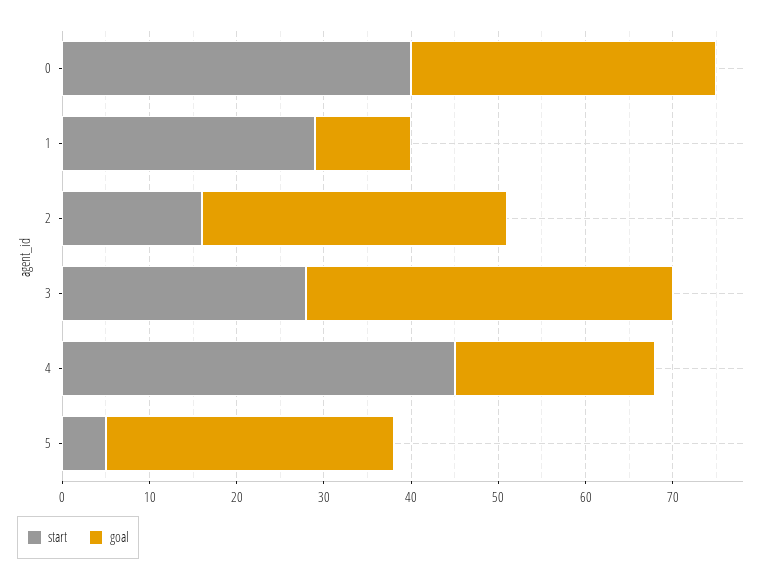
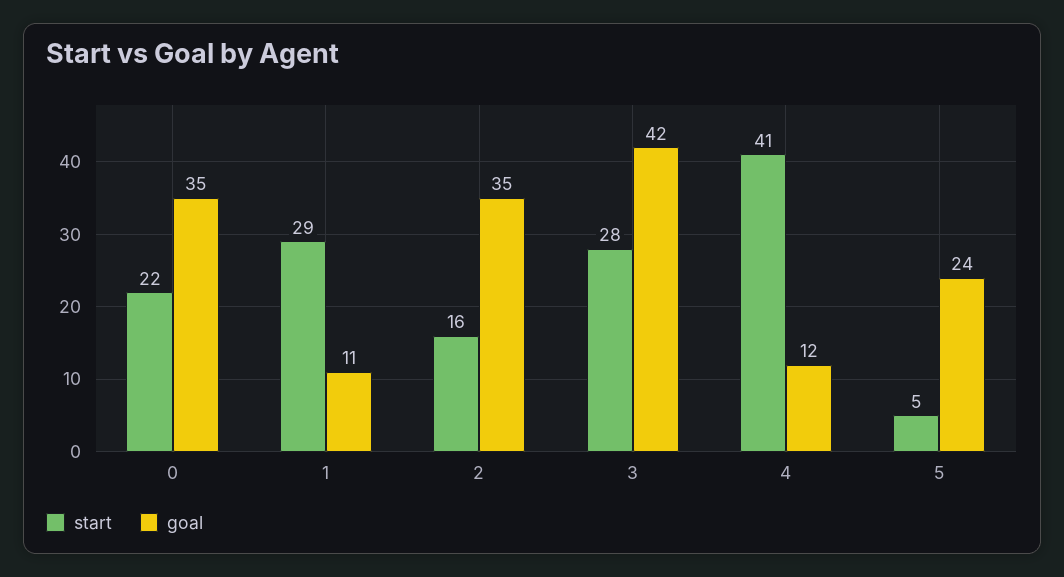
start, 0: 40 -> 22
start, 4: 45 -> 41
goal, 4: 23 -> 12
goal, 5: 33 -> 24

